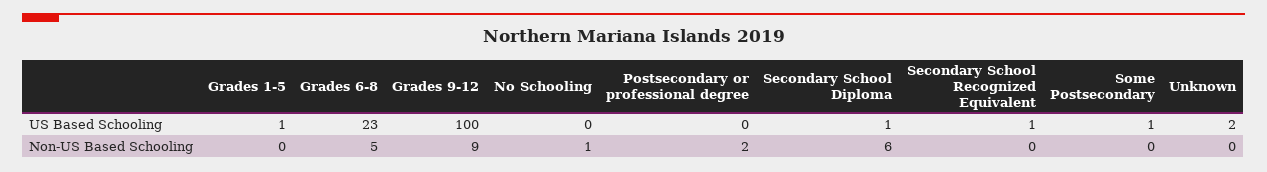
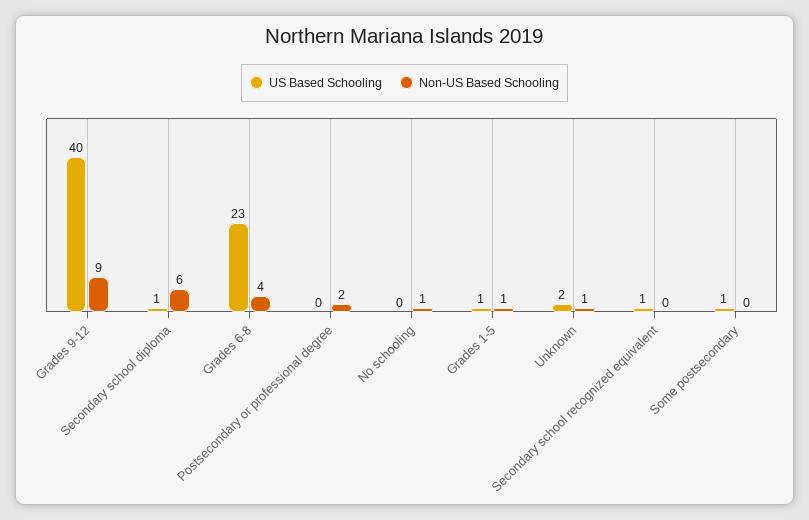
US Based Schooling, Grades 9-12: 100 -> 40
Non-US Based Schooling, Grades 1-5: 0 -> 1
Non-US Based Schooling, Grades 6-8: 5 -> 4
Non-US Based Schooling, Unknown: 0 -> 1

